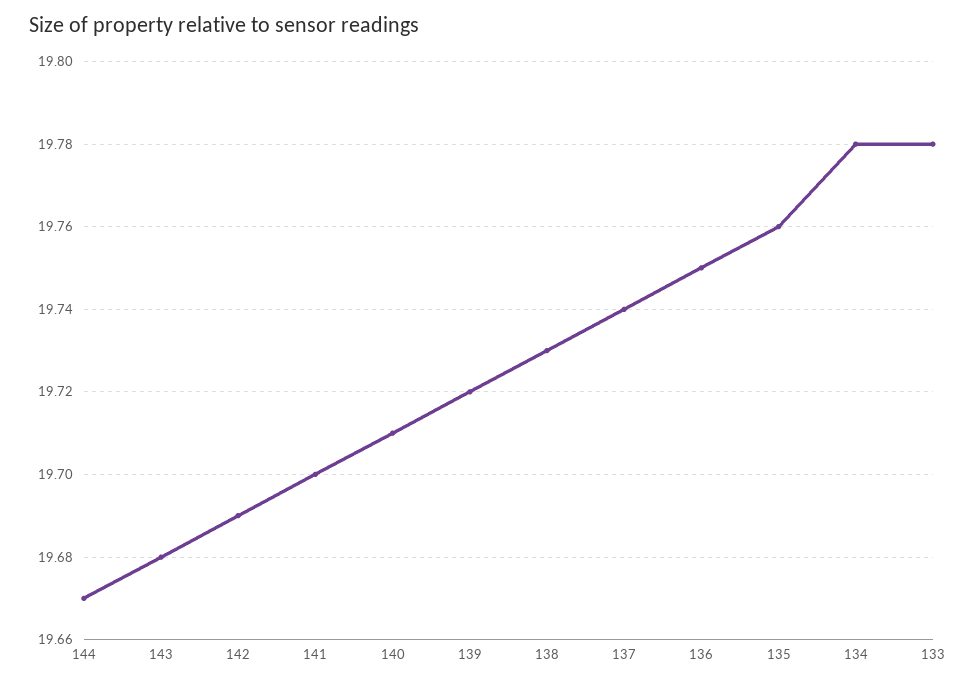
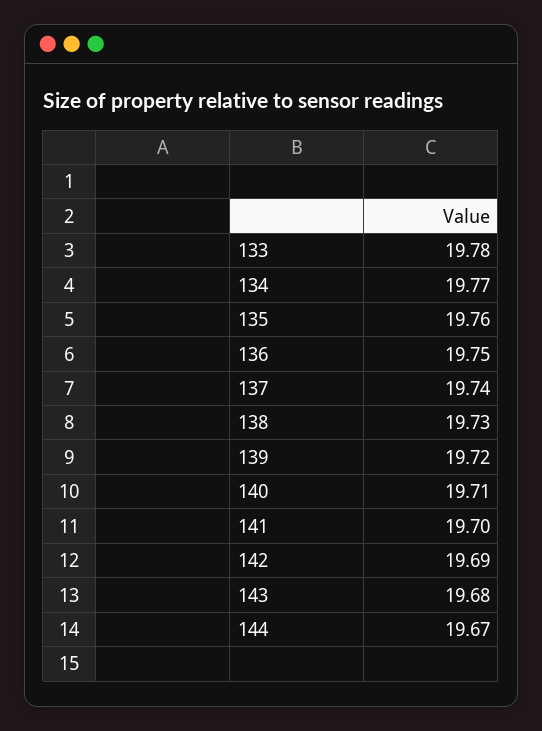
134: 19.78 -> 19.77

